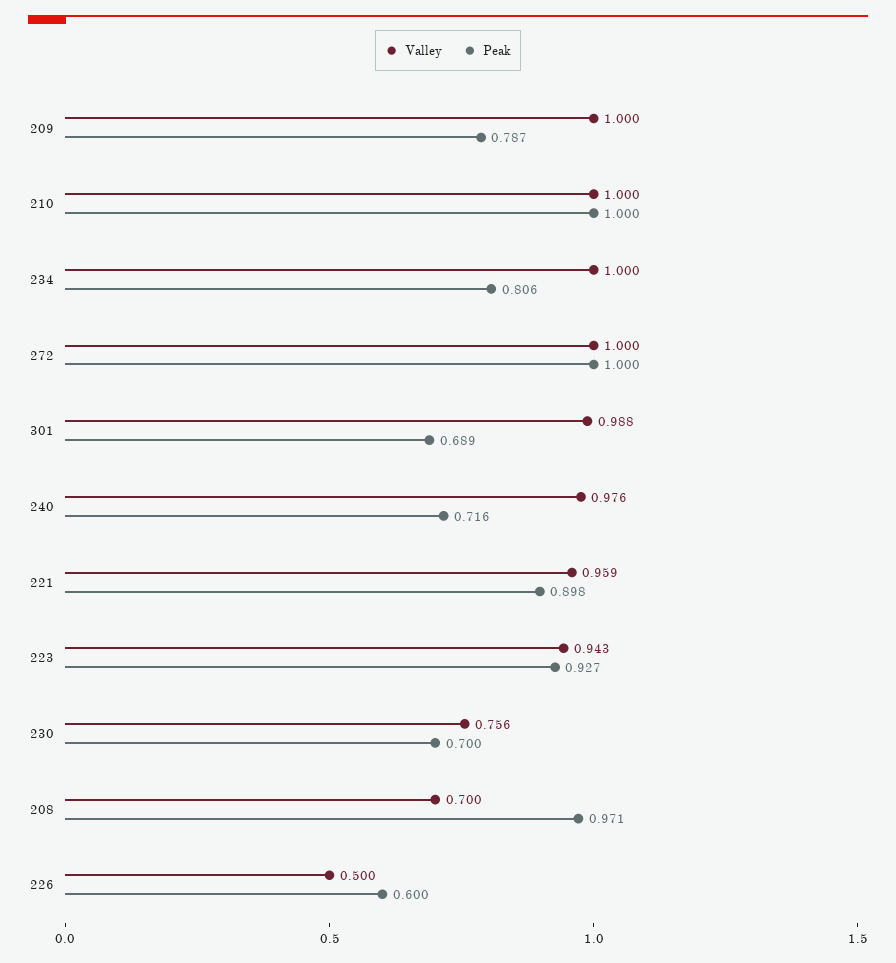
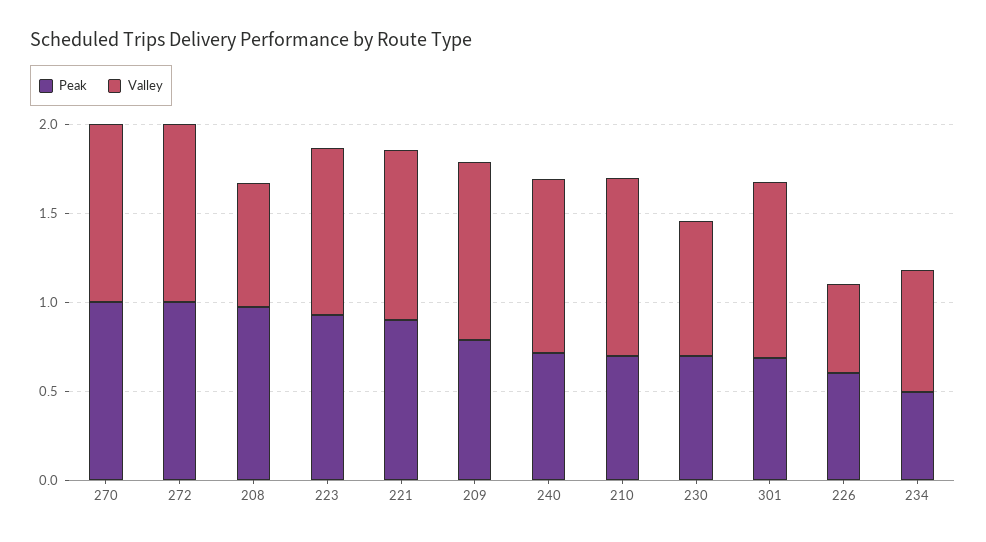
Peak, 210: 1 -> 0.7
Valley, 234: 1 -> 0.7
Peak, 234: 0.806 -> 0.5
Peak, 270: none -> 1
Valley, 270: none -> 1

